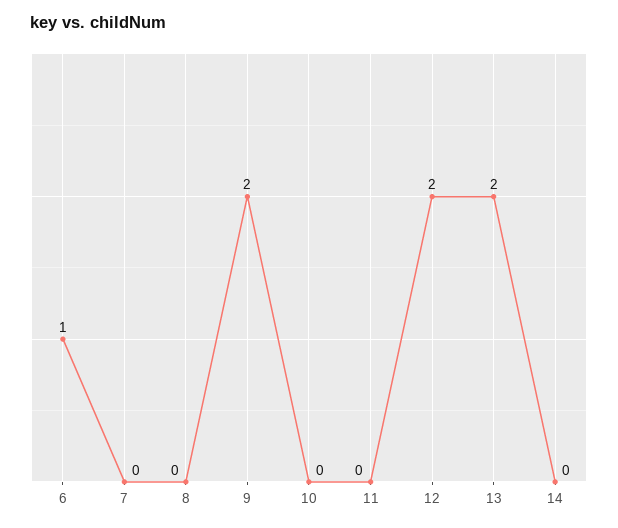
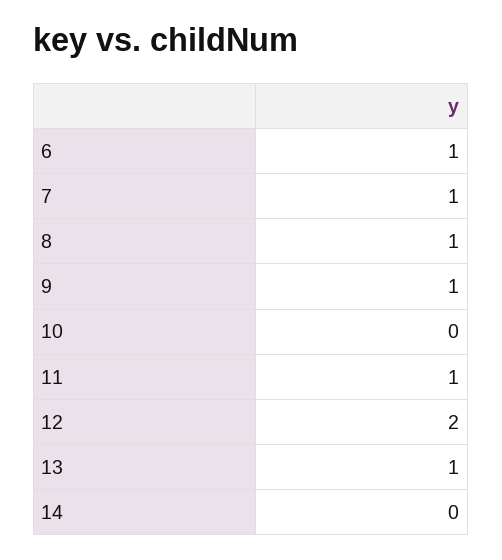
7: 0 -> 1
8: 0 -> 1
9: 2 -> 1
11: 0 -> 1
13: 2 -> 1

